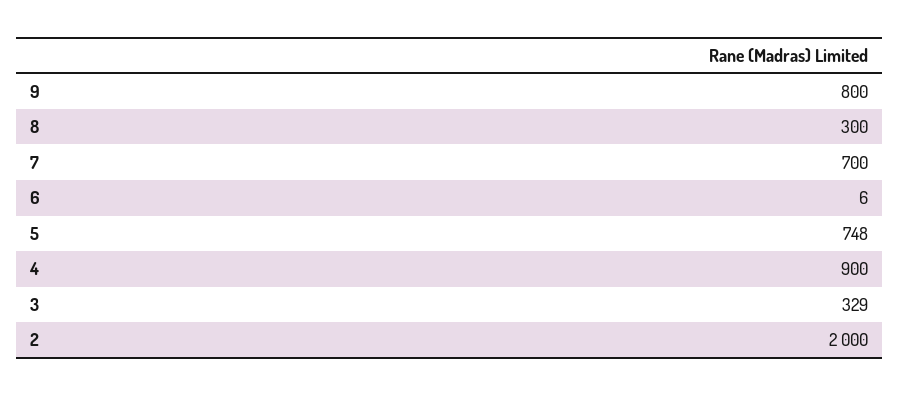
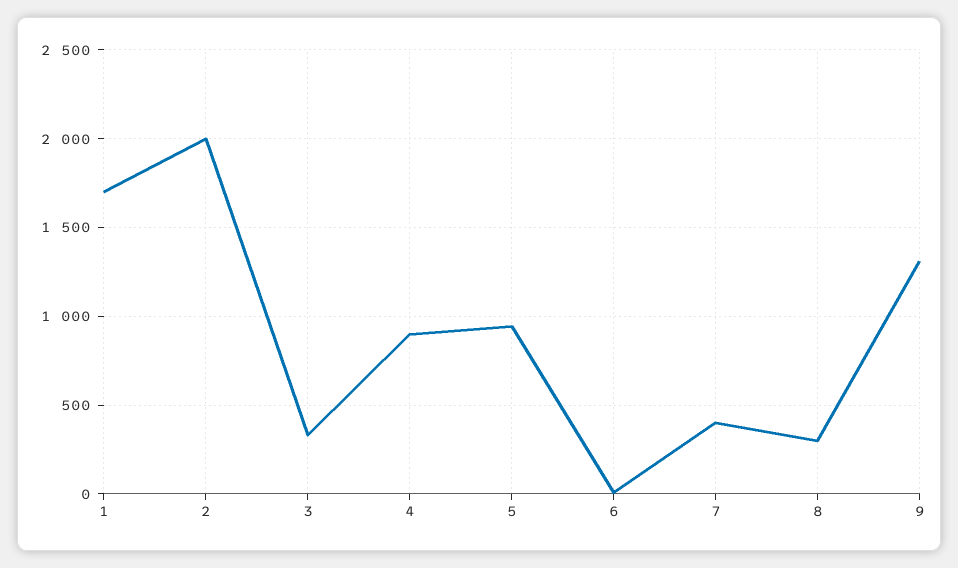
9: 800 -> 1300
7: 700 -> 400
5: 748 -> 950
1: none -> 1700

